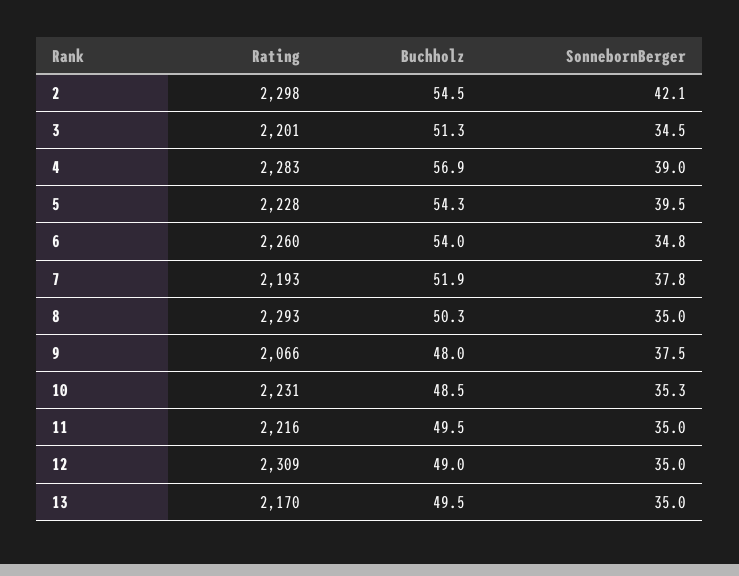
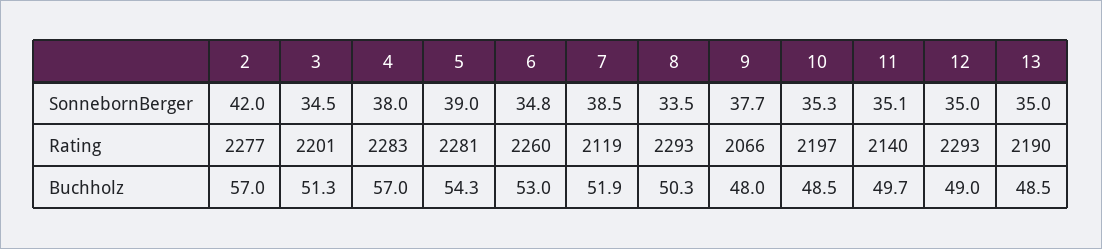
Rating, 2: 2298 -> 2277
Buchholz, 2: 54.5 -> 57
SonnebornBerger, 2: 42.1 -> 42
Buchholz, 4: 56.9 -> 57
SonnebornBerger, 4: 39 -> 38
Rating, 5: 2228 -> 2281
SonnebornBerger, 5: 39.5 -> 39
Buchholz, 6: 54 -> 53
Rating, 7: 2193 -> 2119
SonnebornBerger, 7: 37.8 -> 38.5
SonnebornBerger, 8: 35 -> 33.5
SonnebornBerger, 9: 37.5 -> 37.7
Rating, 10: 2231 -> 2197
Rating, 11: 2216 -> 2140
Buchholz, 11: 49.5 -> 49.7
SonnebornBerger, 11: 35 -> 35.1
Rating, 12: 2309 -> 2293
Rating, 13: 2170 -> 2190
Buchholz, 13: 49.5 -> 48.5

